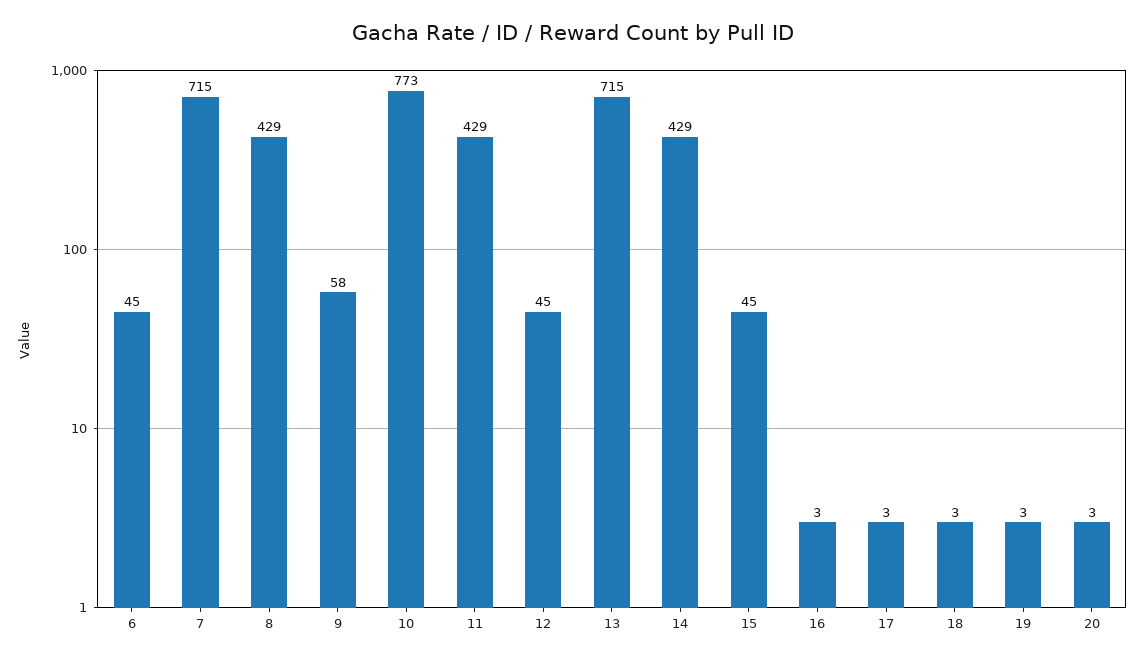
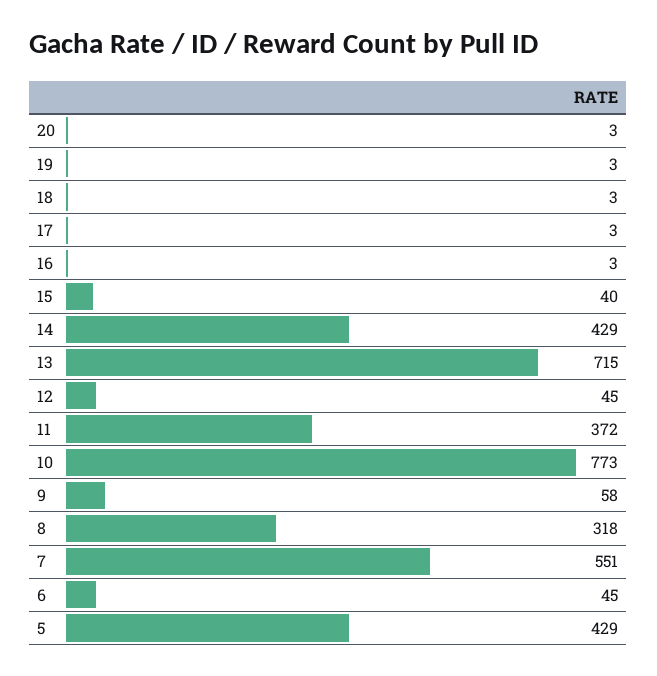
7: 715 -> 551
8: 429 -> 318
11: 429 -> 372
15: 45 -> 40
5: none -> 429

